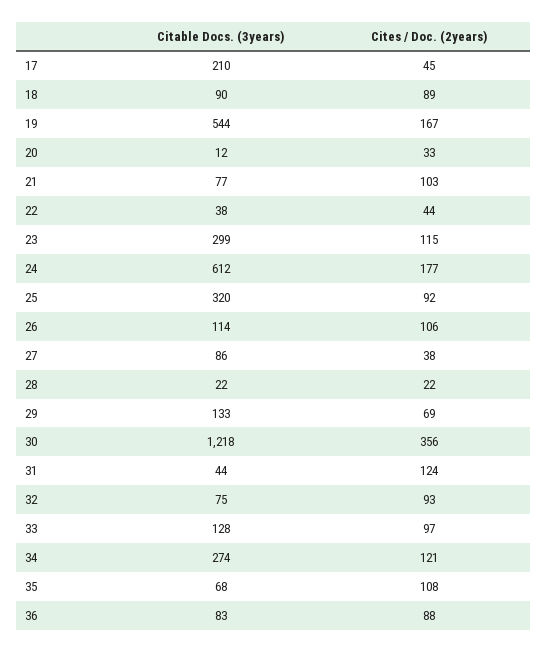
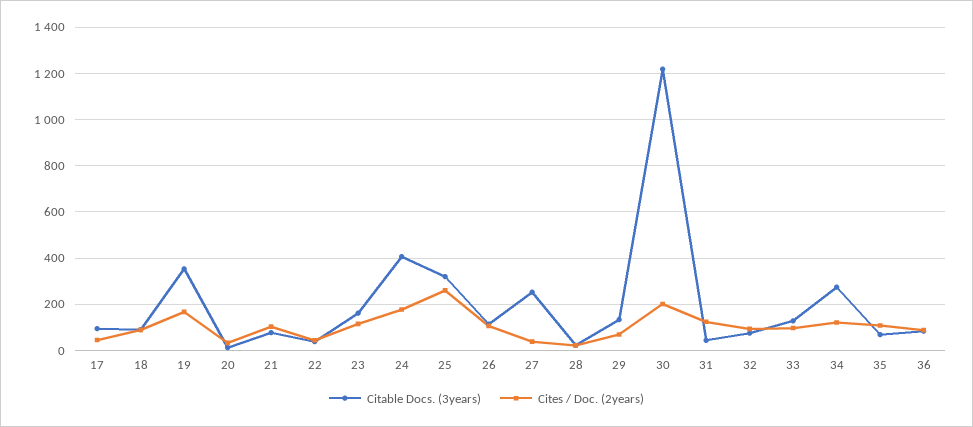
Citable Docs. (3years), 17: 210 -> 100
Citable Docs. (3years), 19: 544 -> 350
Citable Docs. (3years), 23: 299 -> 150
Citable Docs. (3years), 24: 612 -> 400
Cites / Doc. (2years), 25: 92 -> 250
Citable Docs. (3years), 27: 86 -> 250
Cites / Doc. (2years), 30: 356 -> 200

